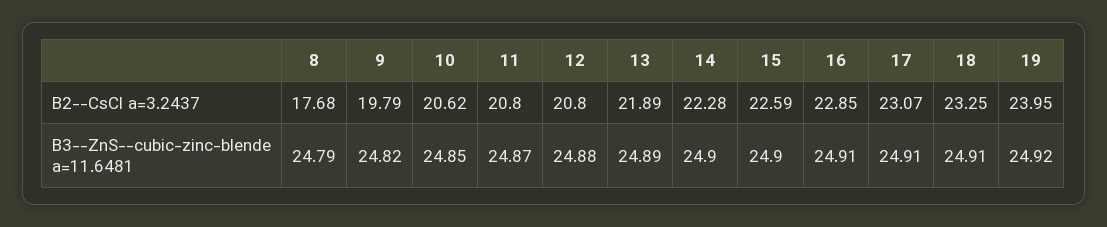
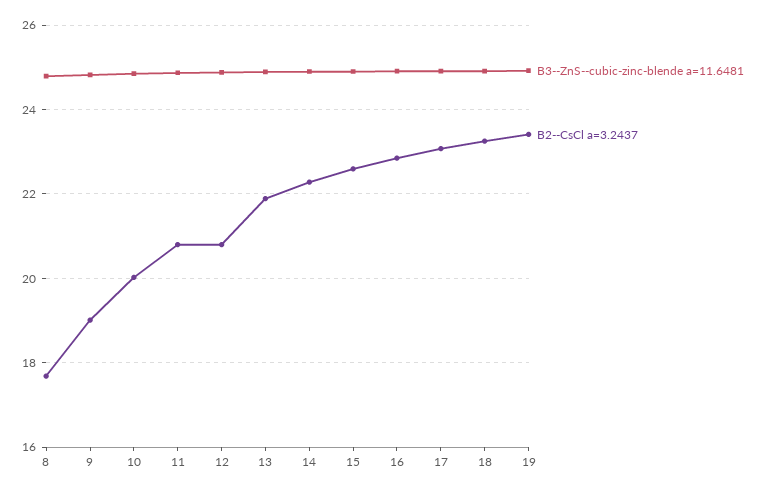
B2--CsCl a=3.2437, 9: 19.79 -> 19
B2--CsCl a=3.2437, 10: 20.62 -> 20
B2--CsCl a=3.2437, 19: 23.95 -> 23.4

